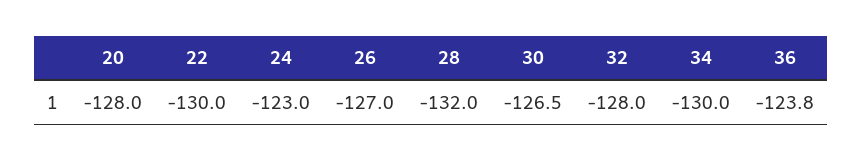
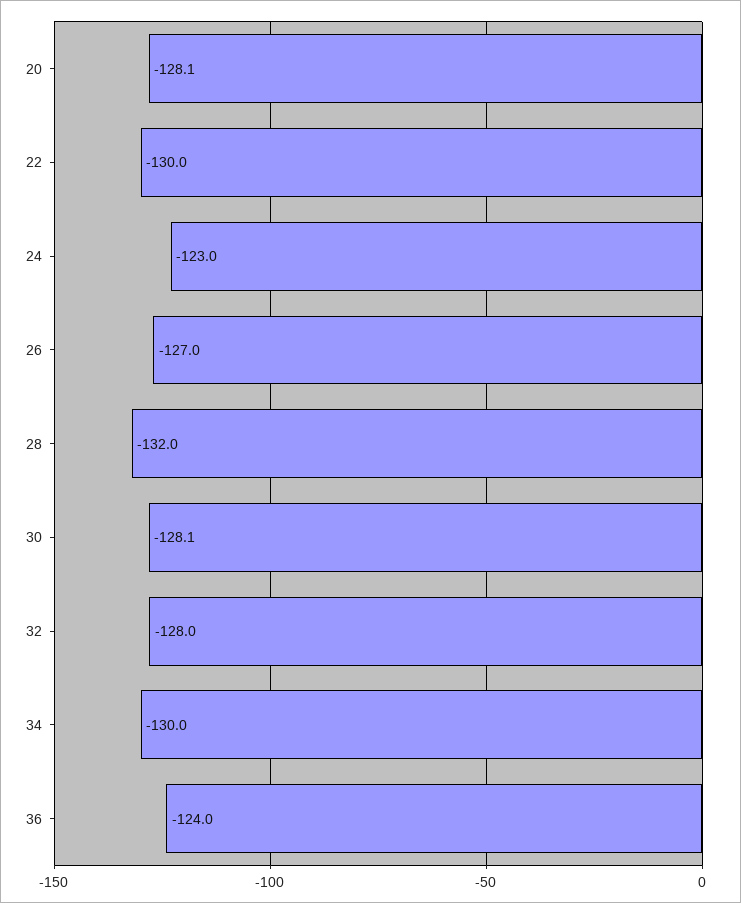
20: -128 -> -128.1
30: -126.5 -> -128.1
36: -123.8 -> -124

